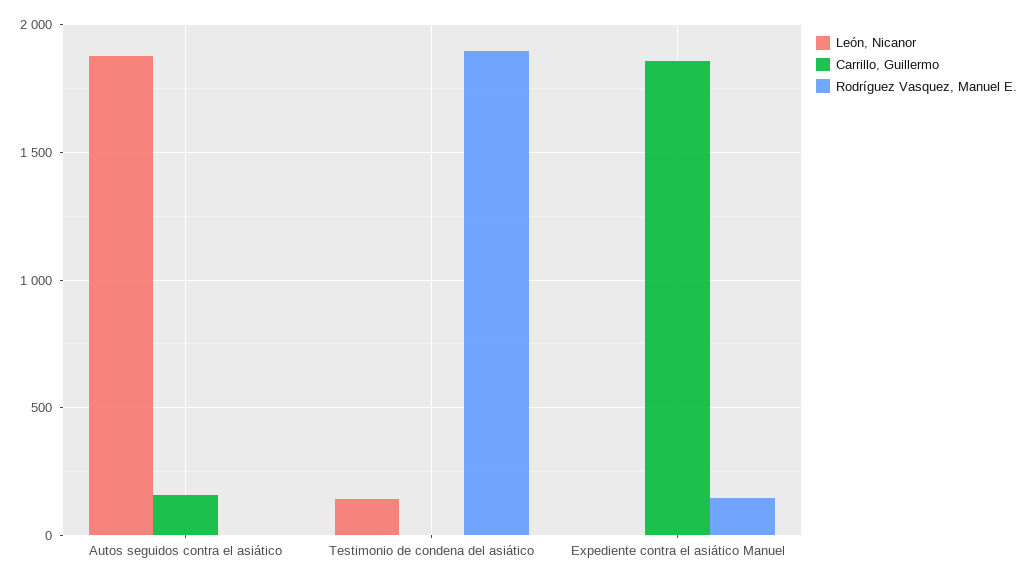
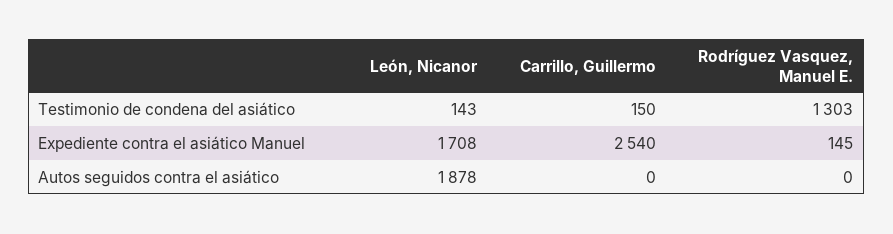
Carrillo, Guillermo, Autos seguidos contra el asiático: 150 -> 0
Carrillo, Guillermo, Testimonio de condena del asiático: 0 -> 150
Rodríguez Vasquez, Manuel E., Testimonio de condena del asiático: 1900 -> 1303
León, Nicanor, Expediente contra el asiático Manuel: 0 -> 1708
Carrillo, Guillermo, Expediente contra el asiático Manuel: 1850 -> 2540

